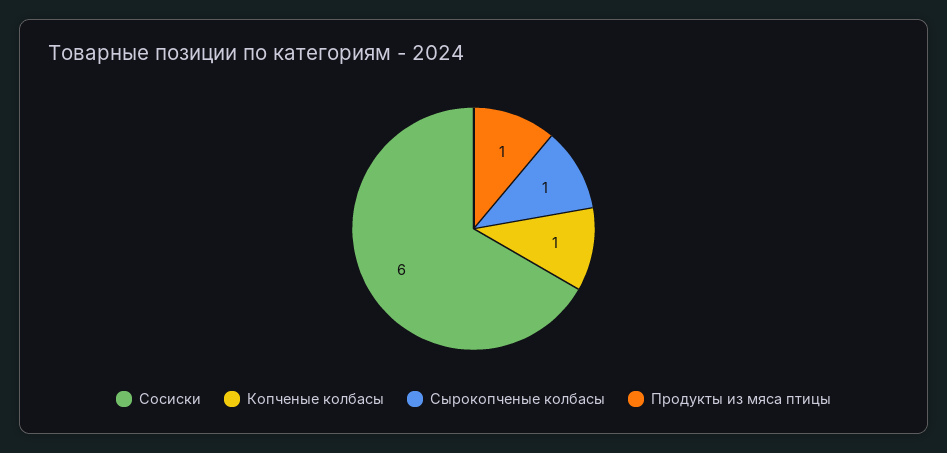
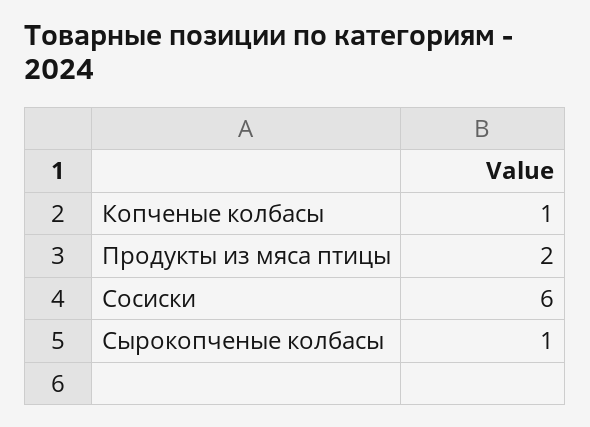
Продукты из мяса птицы: 1 -> 2

